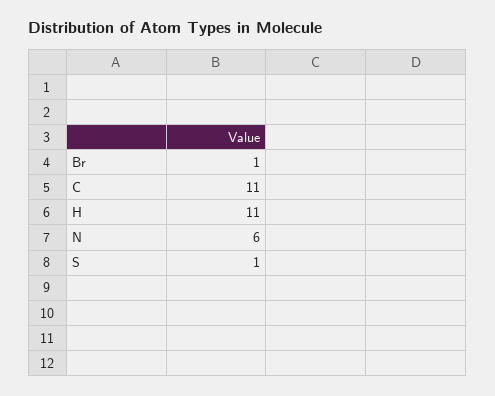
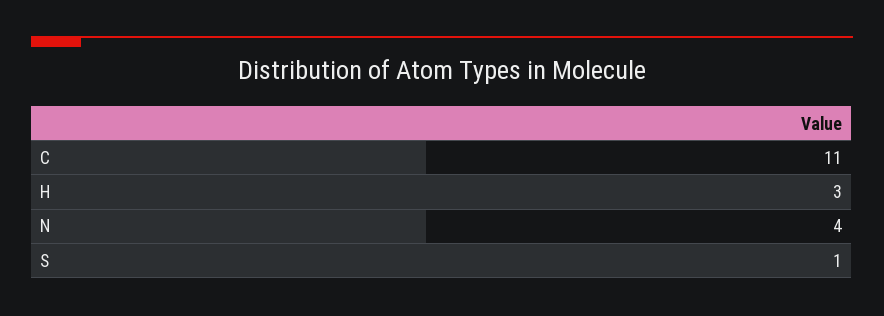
Br: 1 -> none
H: 11 -> 3
N: 6 -> 4

